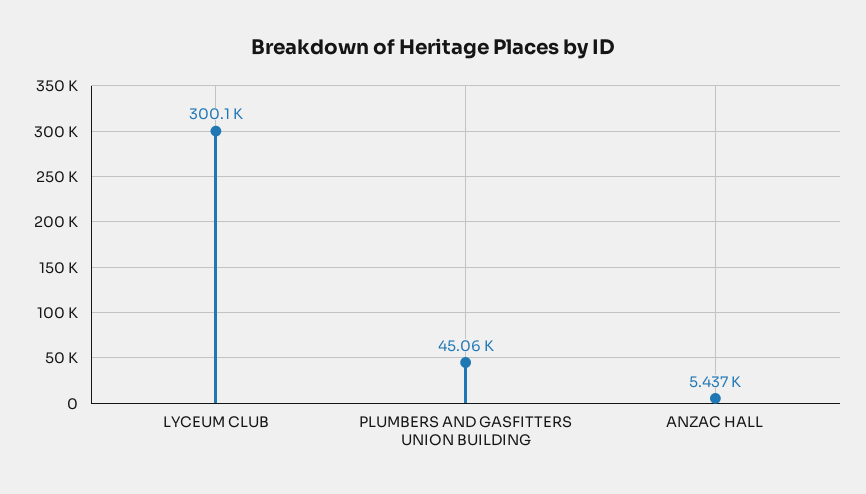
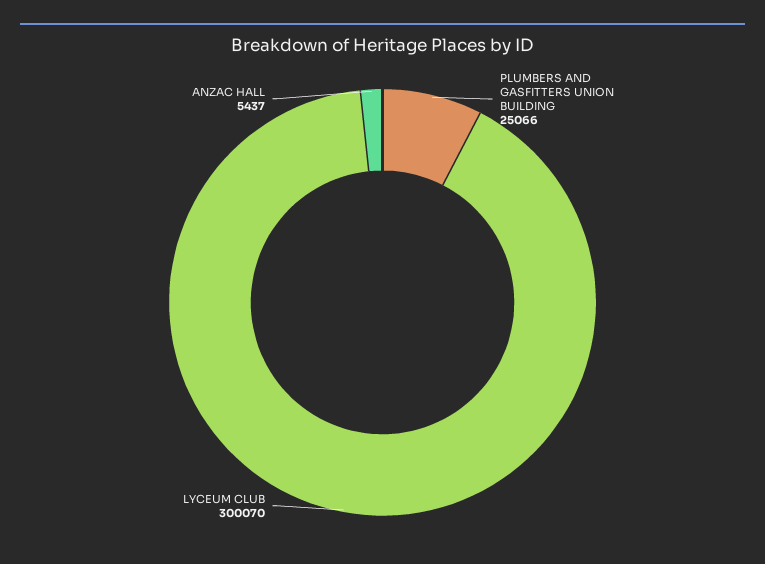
PLUMBERS AND GASFITTERS UNION BUILDING: 45060 -> 25066

